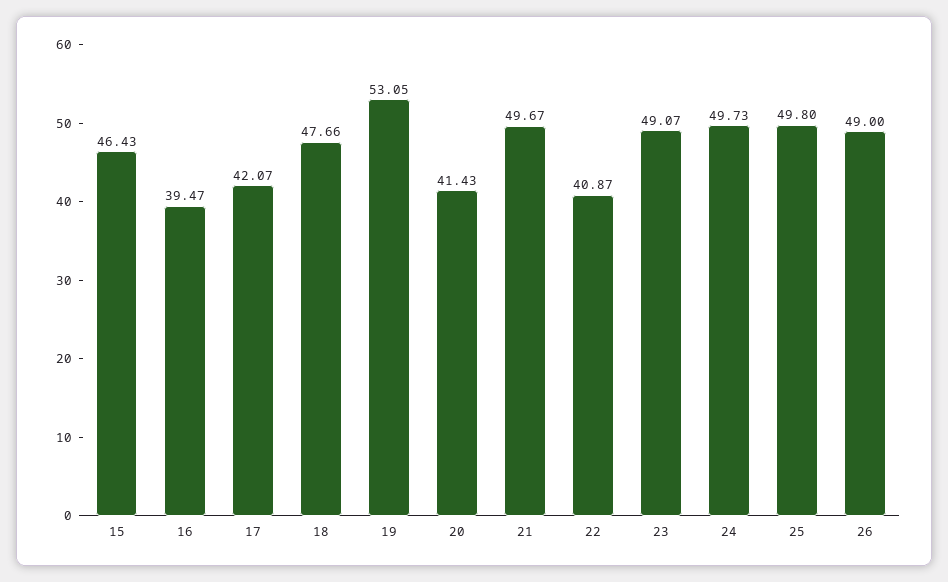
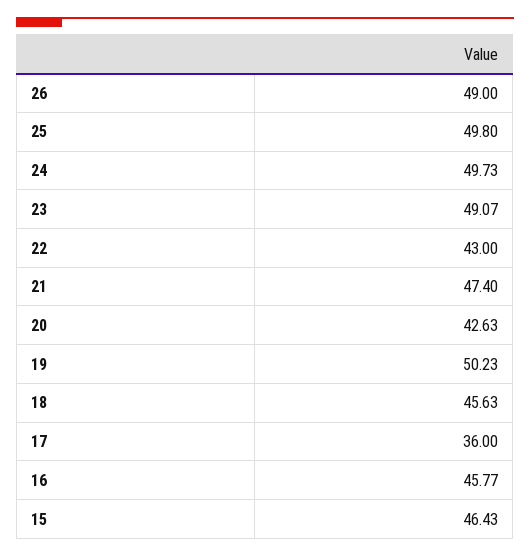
16: 39.47 -> 45.77
17: 42.07 -> 36
18: 47.66 -> 45.63
19: 53.05 -> 50.23
20: 41.43 -> 42.63
21: 49.67 -> 47.4
22: 40.87 -> 43

